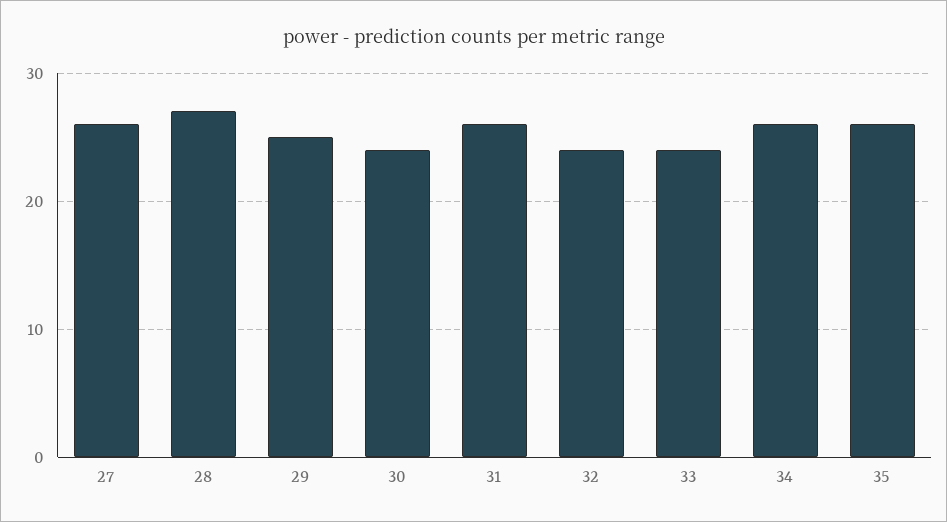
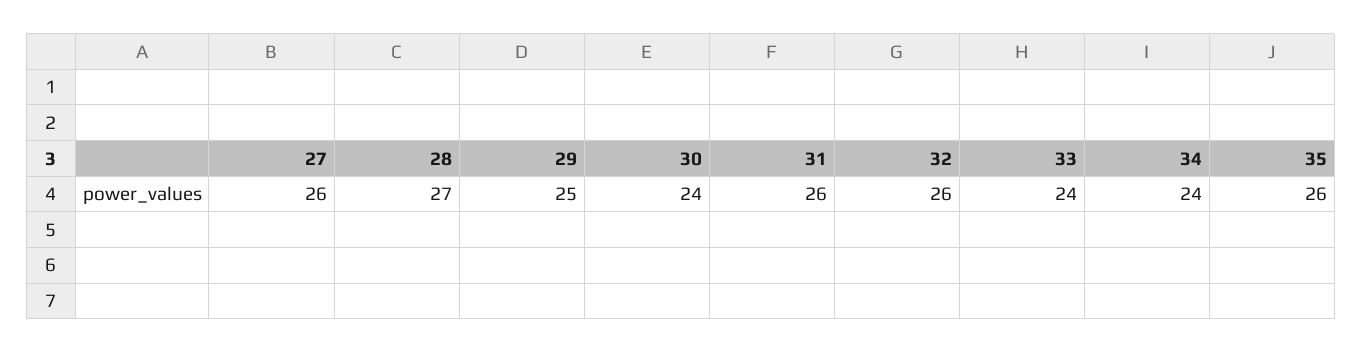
32: 24 -> 26
34: 26 -> 24

